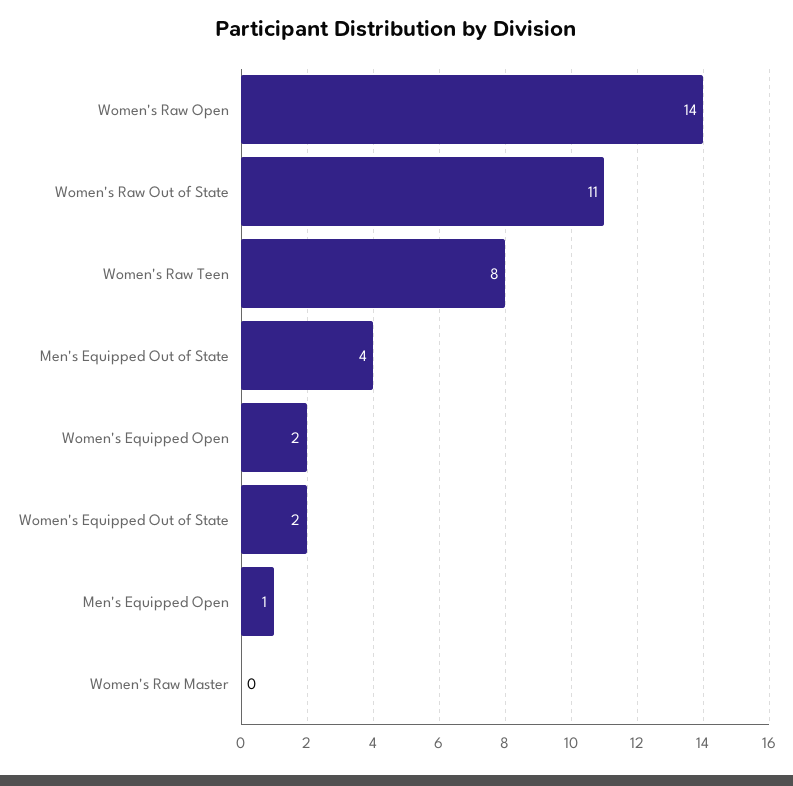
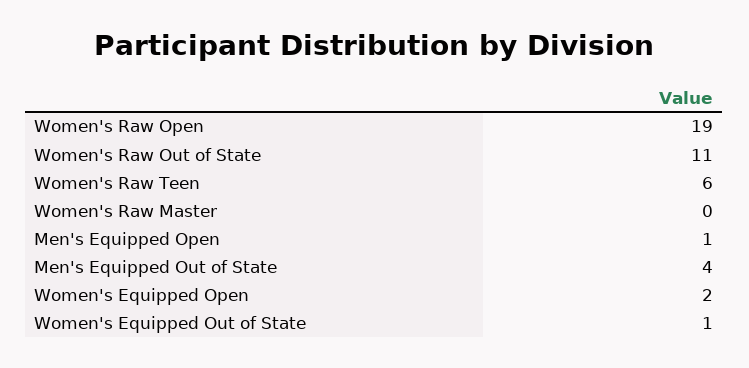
Women's Raw Open: 14 -> 19
Women's Raw Teen: 8 -> 6
Women's Equipped Out of State: 2 -> 1

